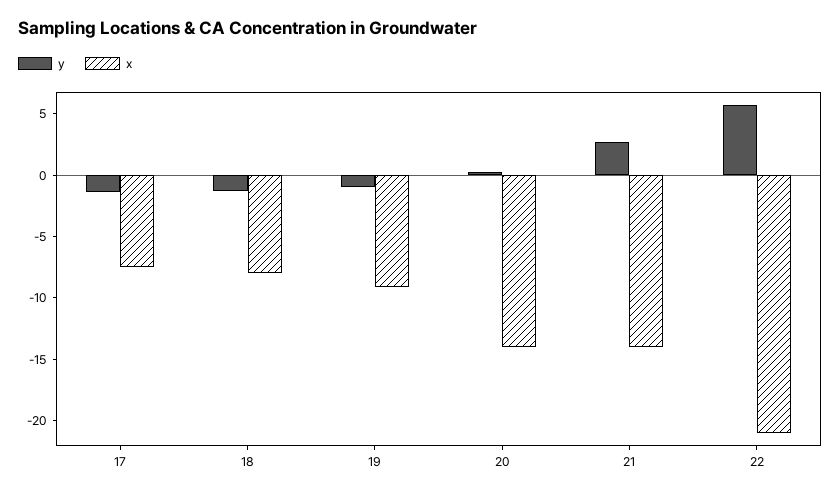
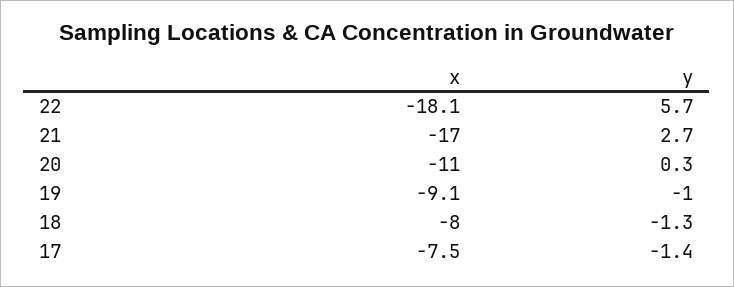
x, 20: -14 -> -11
x, 21: -14 -> -17
x, 22: -21 -> -18.1

